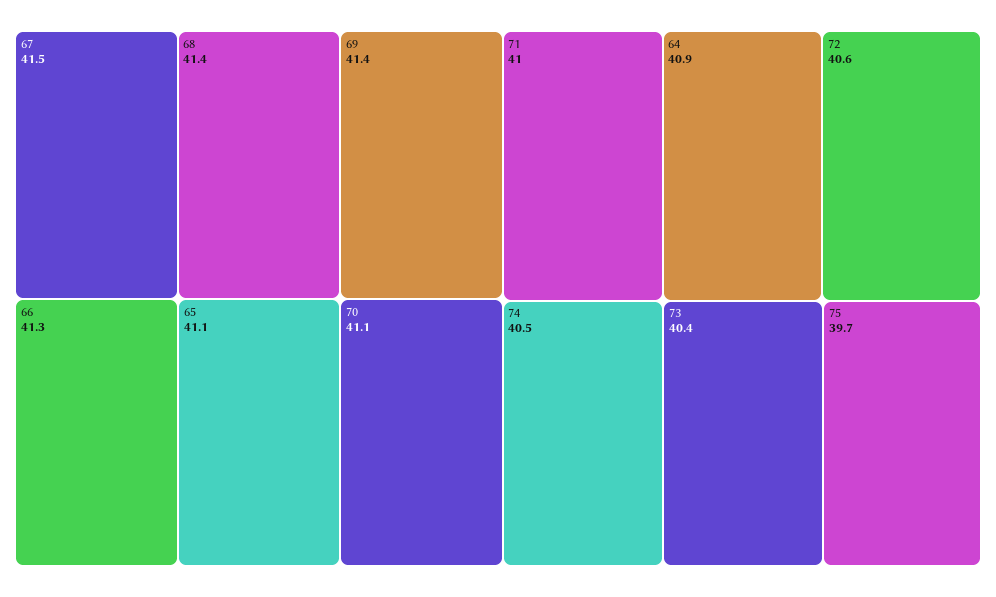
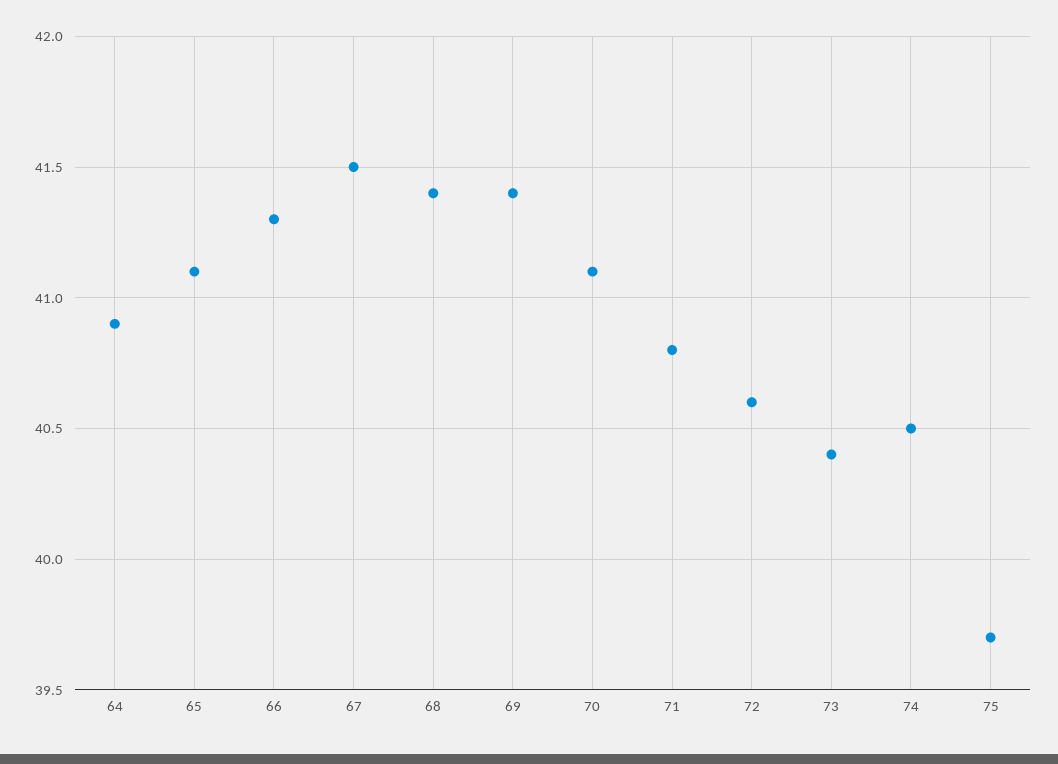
71: 41 -> 40.8

